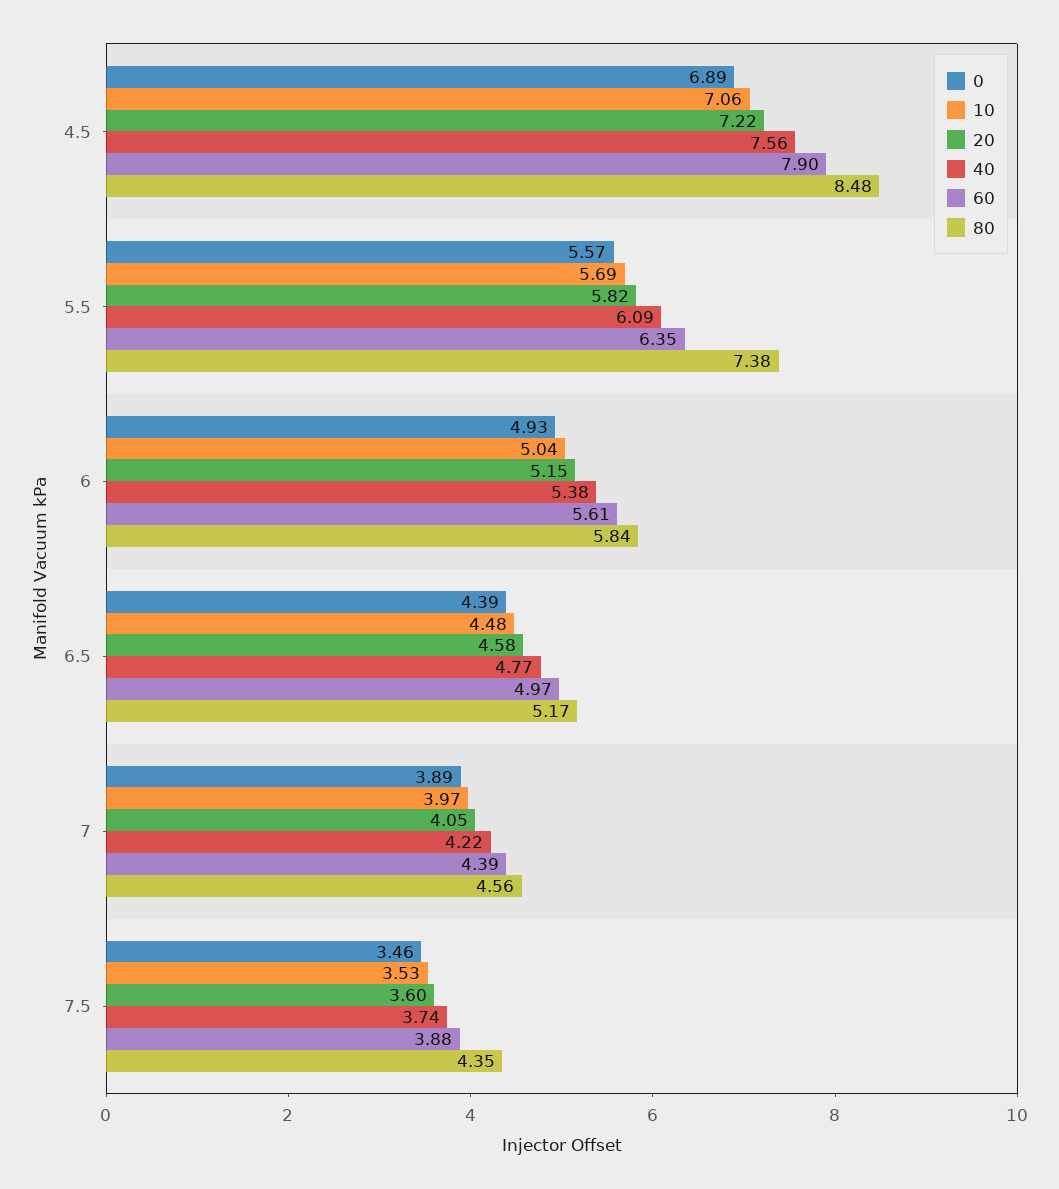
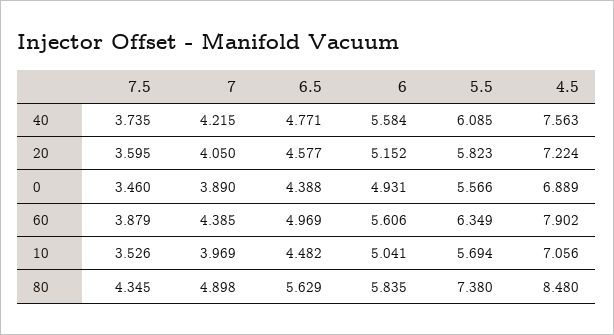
40, 6: 5.38 -> 5.584
80, 6.5: 5.17 -> 5.629
80, 7: 4.56 -> 4.898

